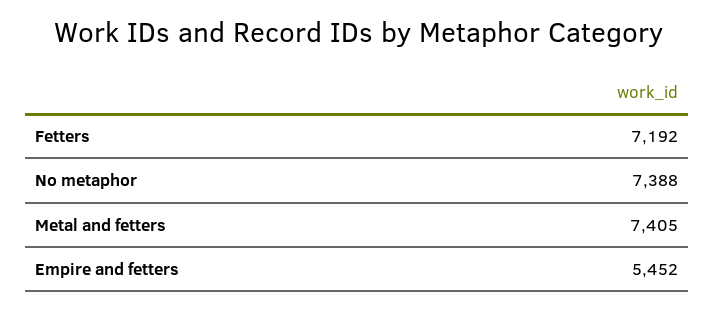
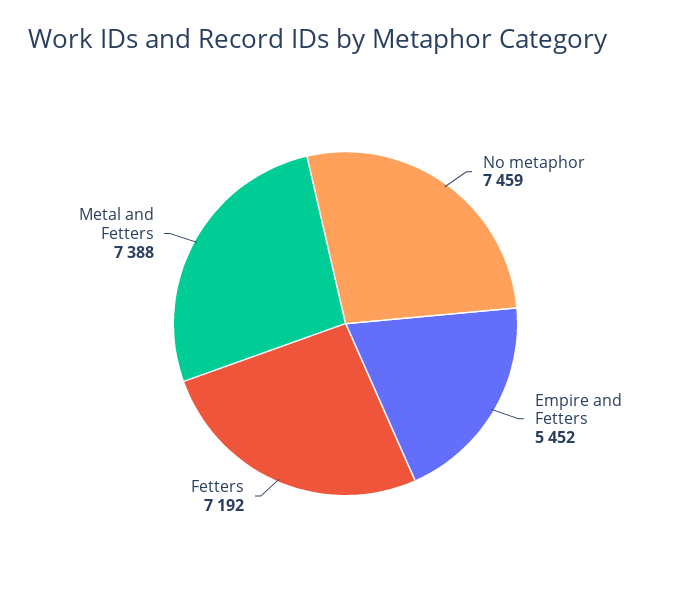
No metaphor: 7388 -> 7459
Metal and fetters: 7405 -> 7388

